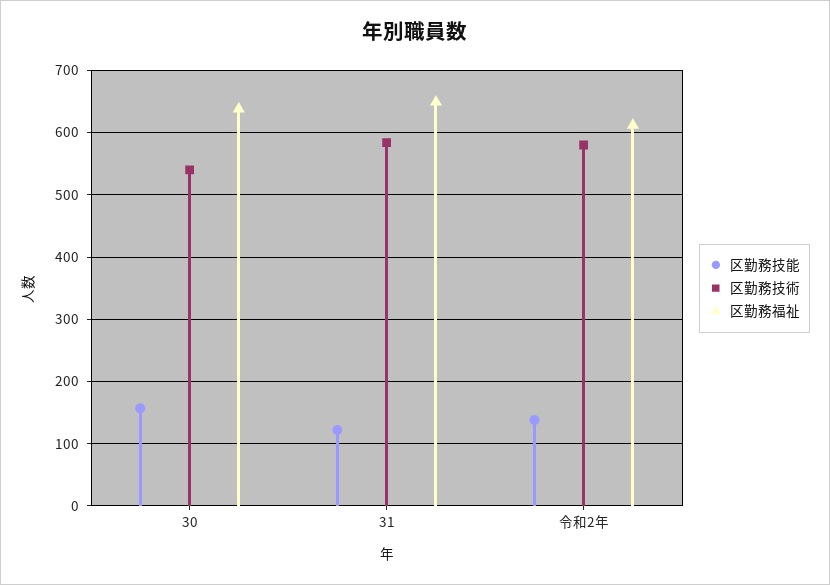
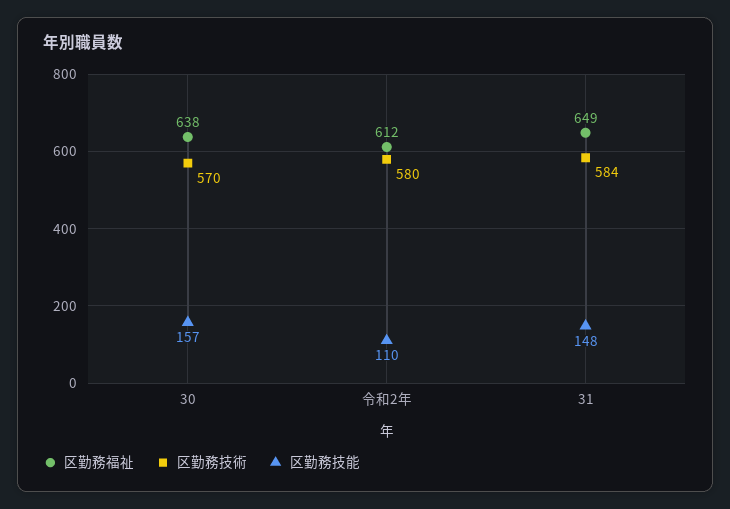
区勤務技術, 30: 540 -> 570
区勤務技能, 31: 120 -> 148
区勤務技能, 令和2年: 140 -> 110

